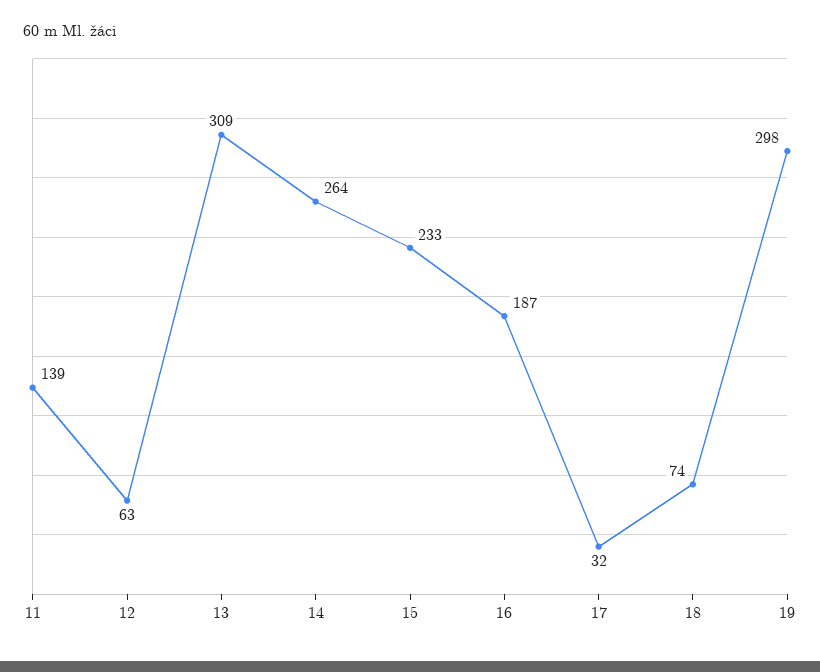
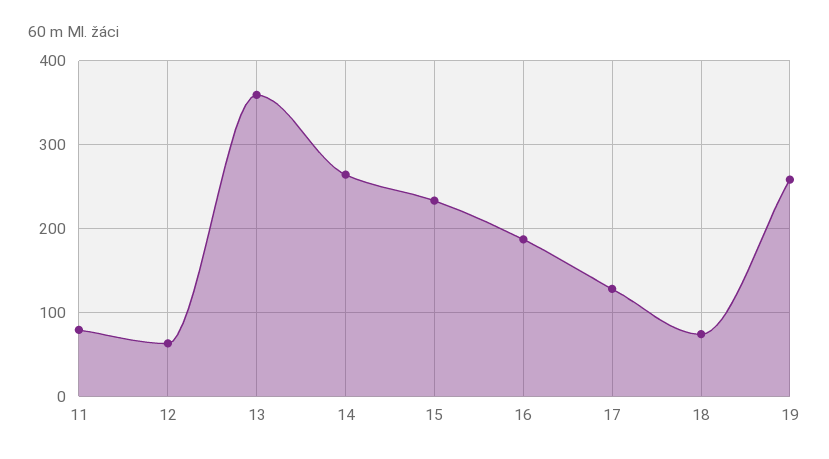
11: 139 -> 80
13: 309 -> 360
17: 32 -> 130
19: 298 -> 260

